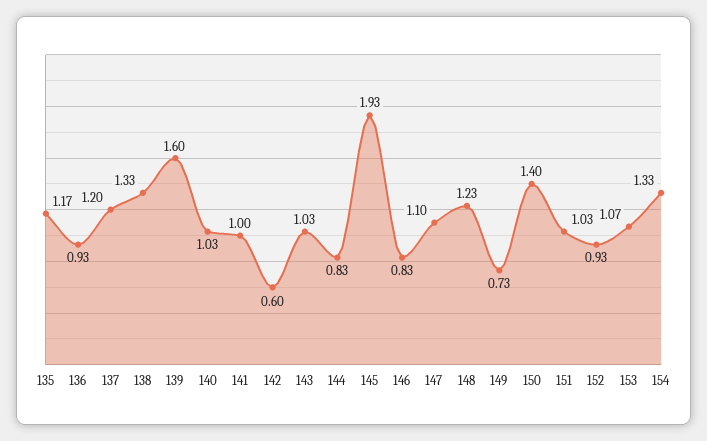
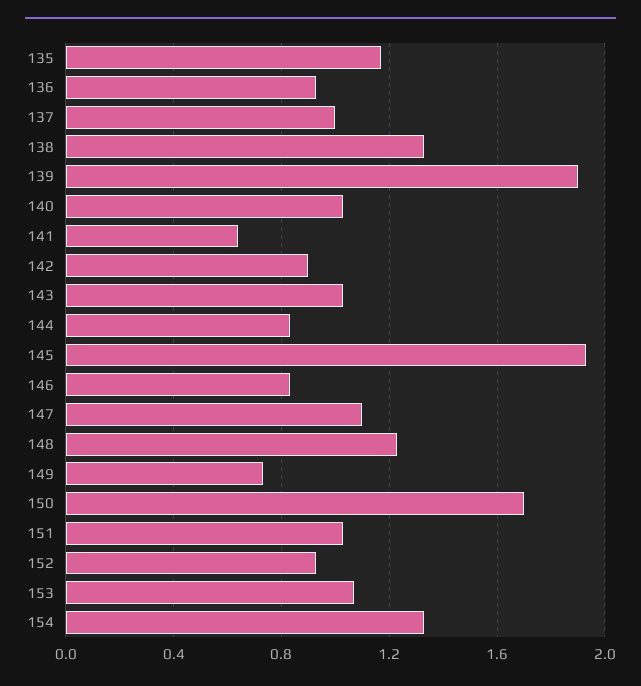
137: 1.2 -> 1
139: 1.6 -> 1.9
141: 1 -> 0.65
142: 0.6 -> 0.9
150: 1.4 -> 1.7

